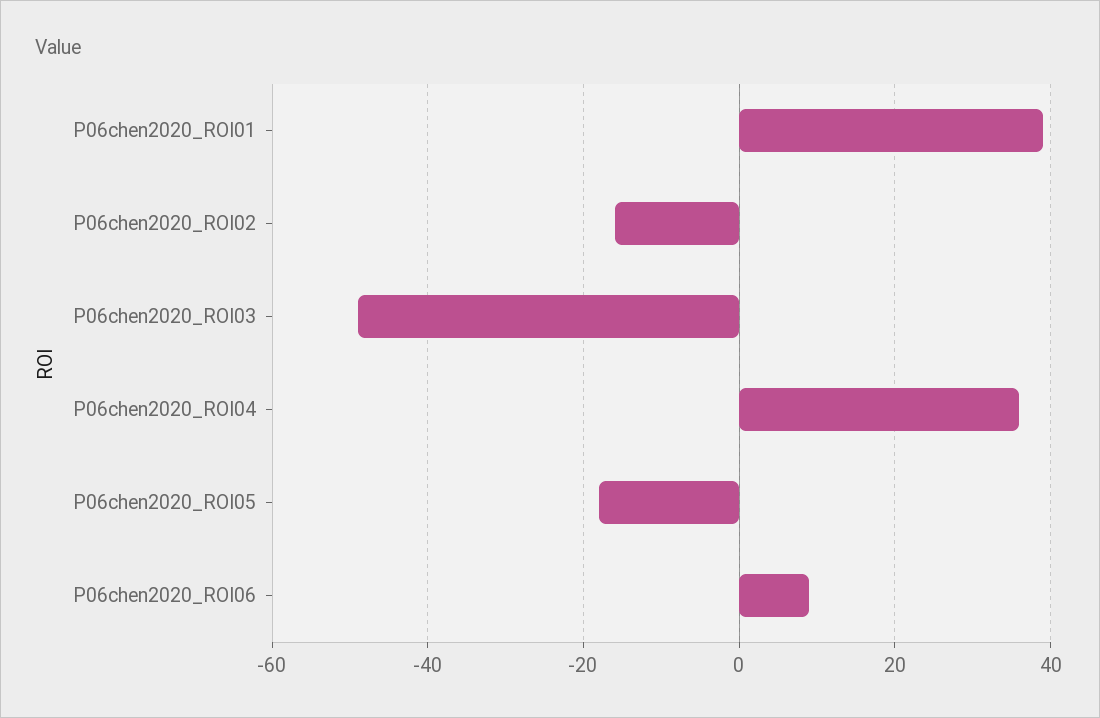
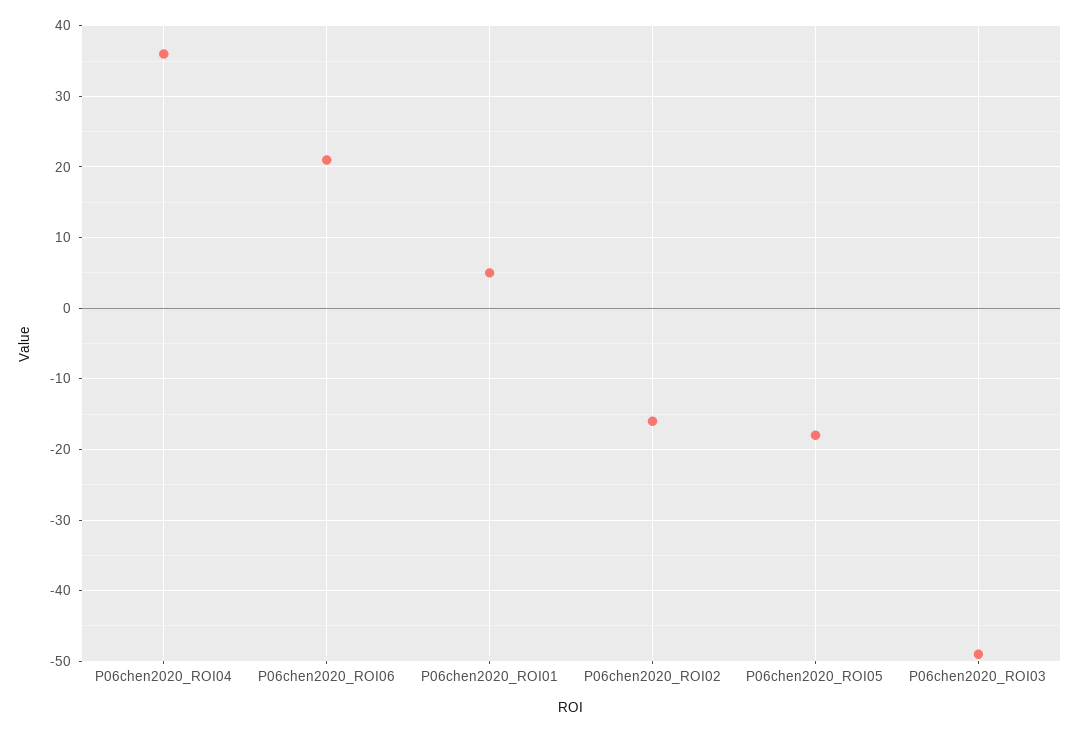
P06chen2020_ROI01: 40 -> 5
P06chen2020_ROI06: 10 -> 21

